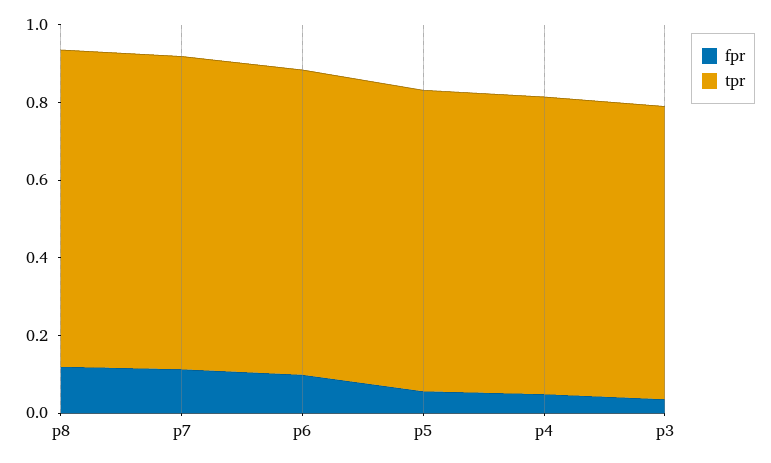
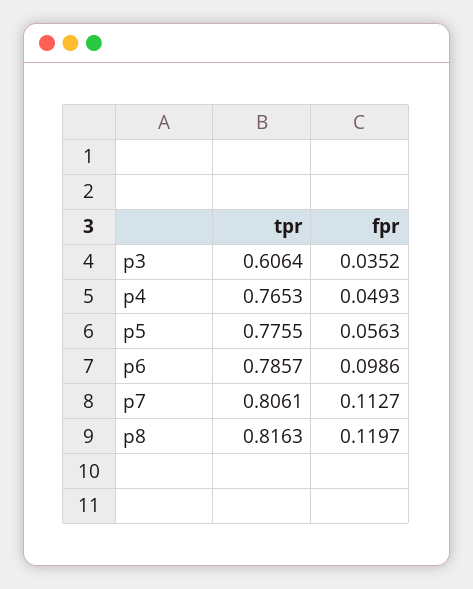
tpr, p3: 0.75 -> 0.6064

